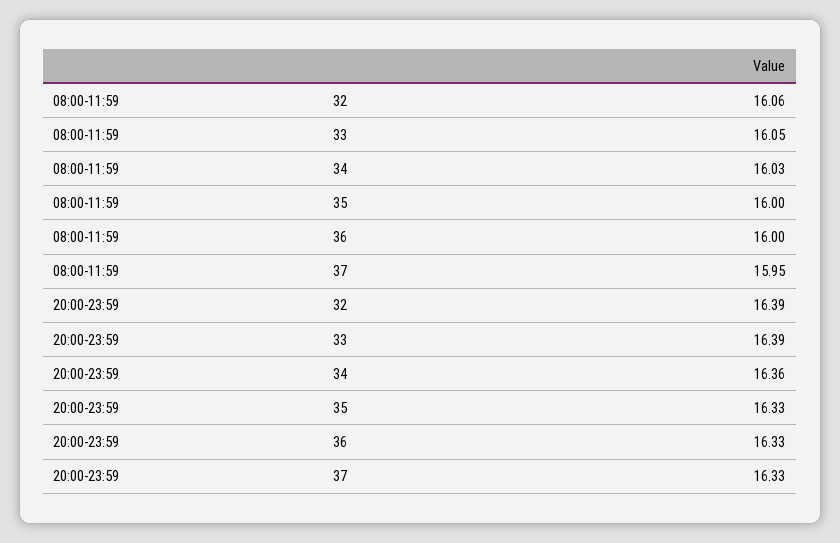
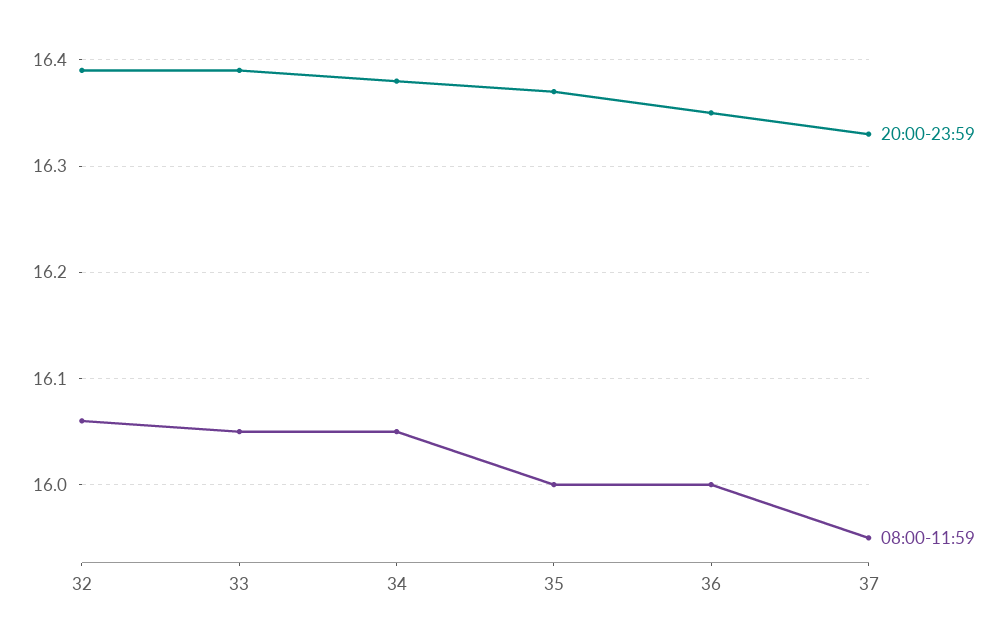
08:00-11:59, 34: 16.03 -> 16.05
20:00-23:59, 34: 16.36 -> 16.38
20:00-23:59, 35: 16.33 -> 16.37
20:00-23:59, 36: 16.33 -> 16.35

